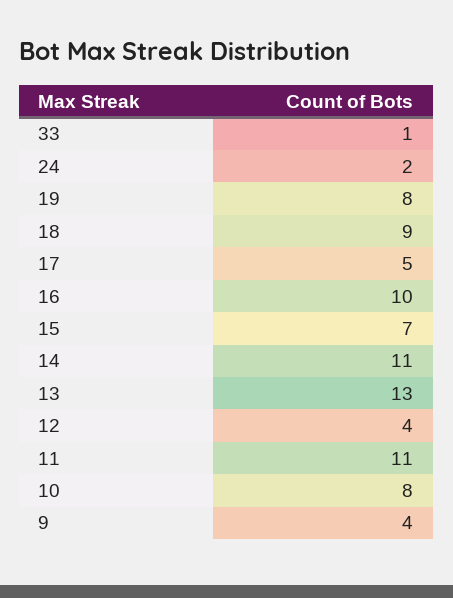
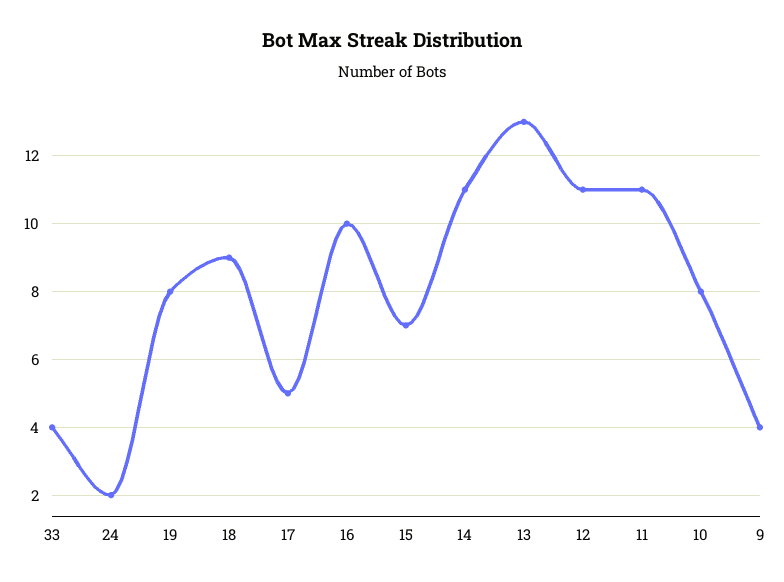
33: 1 -> 4
12: 4 -> 11

